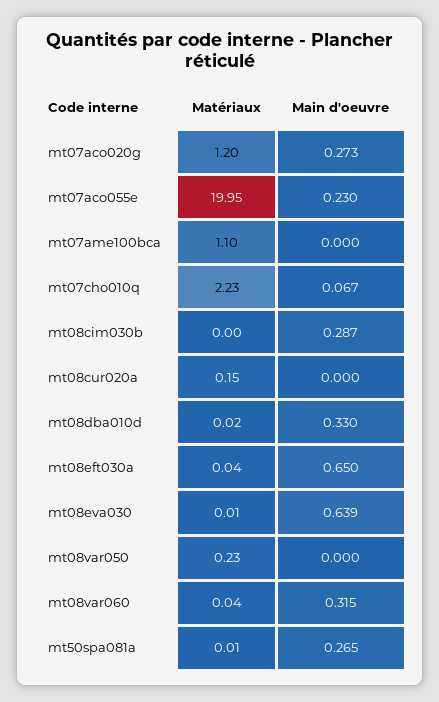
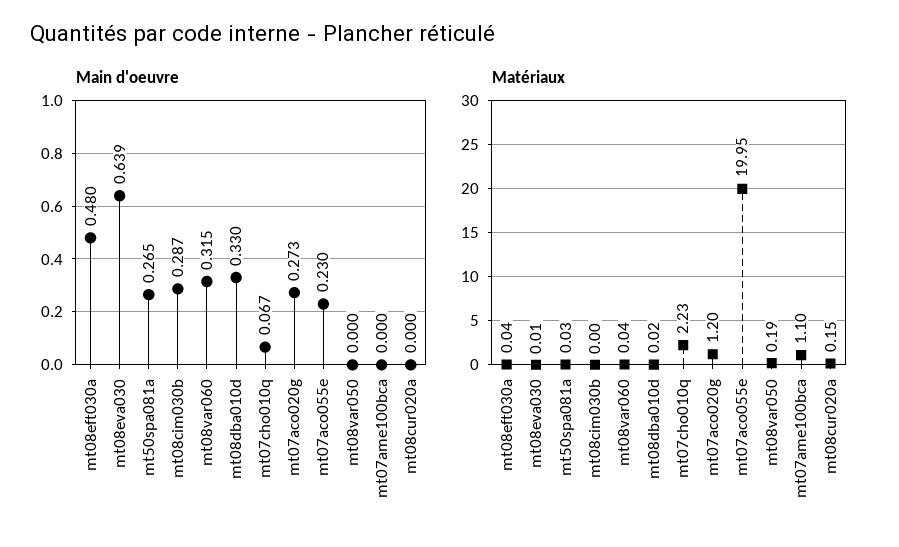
Main d'oeuvre, mt08eft030a: 0.65 -> 0.48
Matériaux, mt08var050: 0.23 -> 0.19
Matériaux, mt50spa081a: 0.01 -> 0.03

